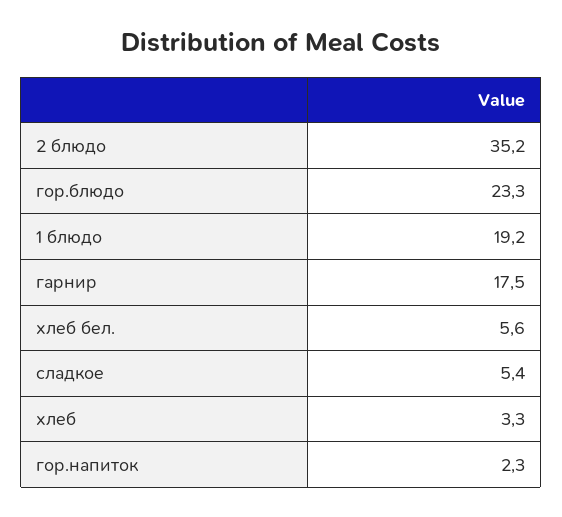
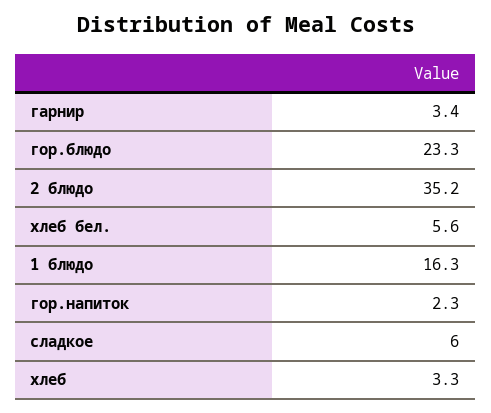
1 блюдо: 19.2 -> 16.3
гарнир: 17.5 -> 3.4
сладкое: 5.4 -> 6

